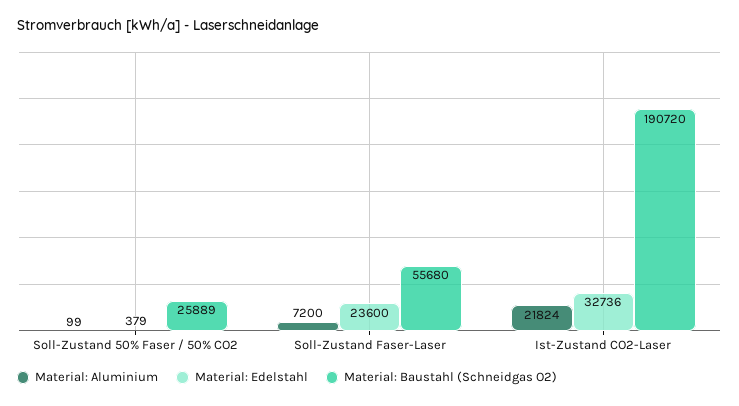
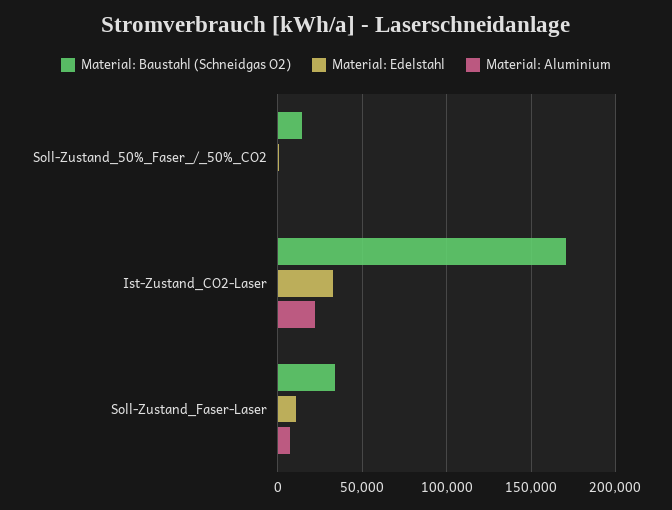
Material: Baustahl (Schneidgas O2), Soll-Zustand 50% Faser / 50% CO2: 25889 -> 15000
Material: Edelstahl, Soll-Zustand Faser-Laser: 23600 -> 10000
Material: Baustahl (Schneidgas O2), Soll-Zustand Faser-Laser: 55680 -> 35000
Material: Baustahl (Schneidgas O2), Ist-Zustand CO2-Laser: 190720 -> 170000

